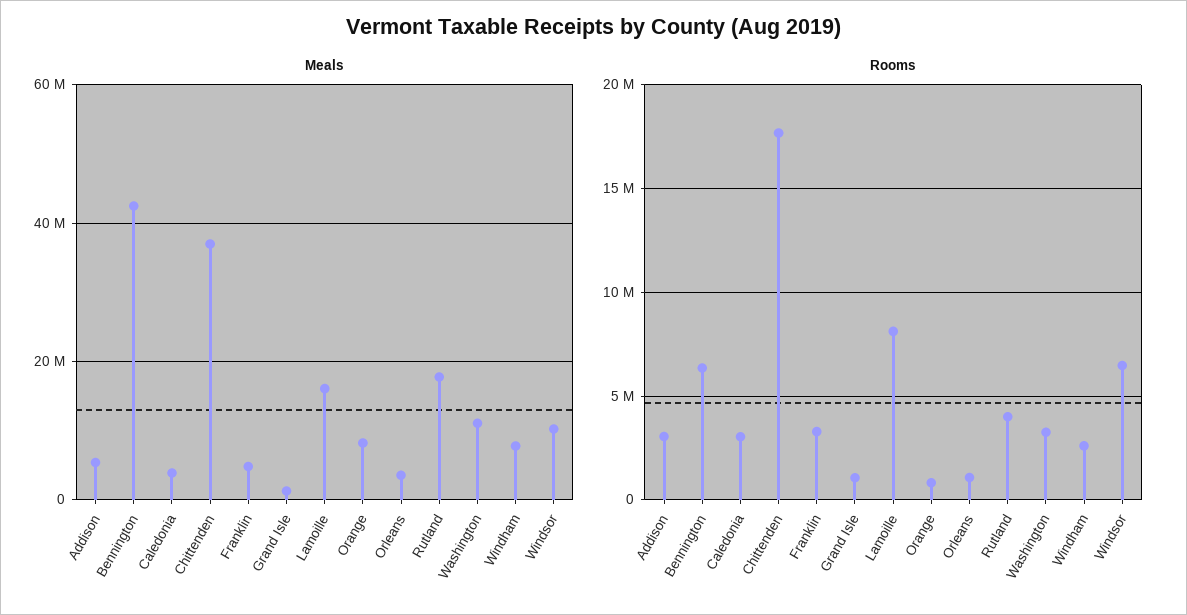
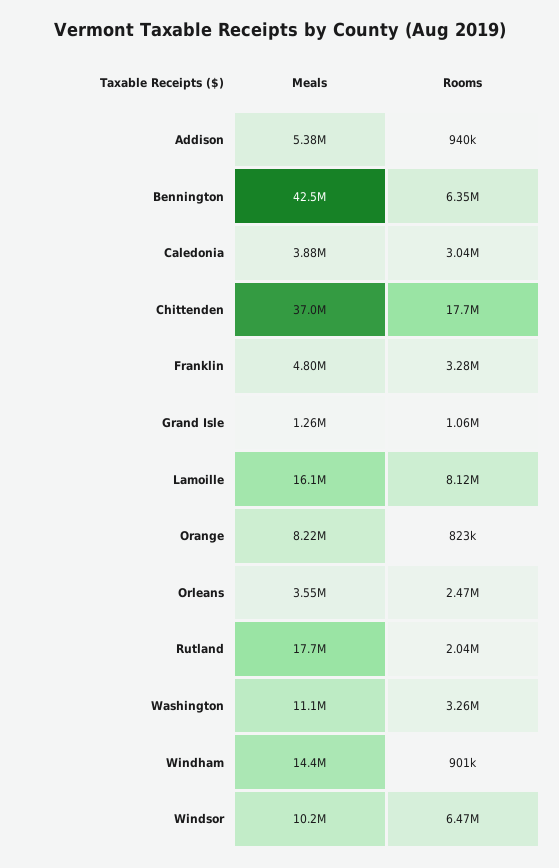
Meals, Windham: 8000000 -> 14400000
Rooms, Addison: 3000000 -> 940000
Rooms, Orleans: 1000000 -> 2470000
Rooms, Rutland: 4000000 -> 2040000
Rooms, Windham: 2500000 -> 901000

